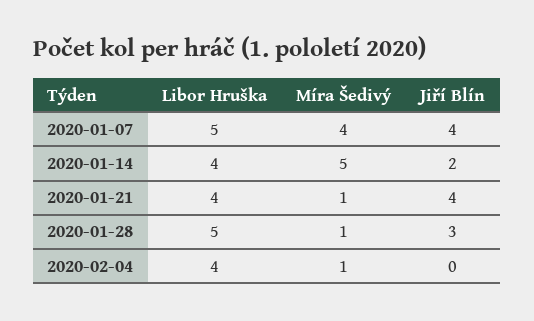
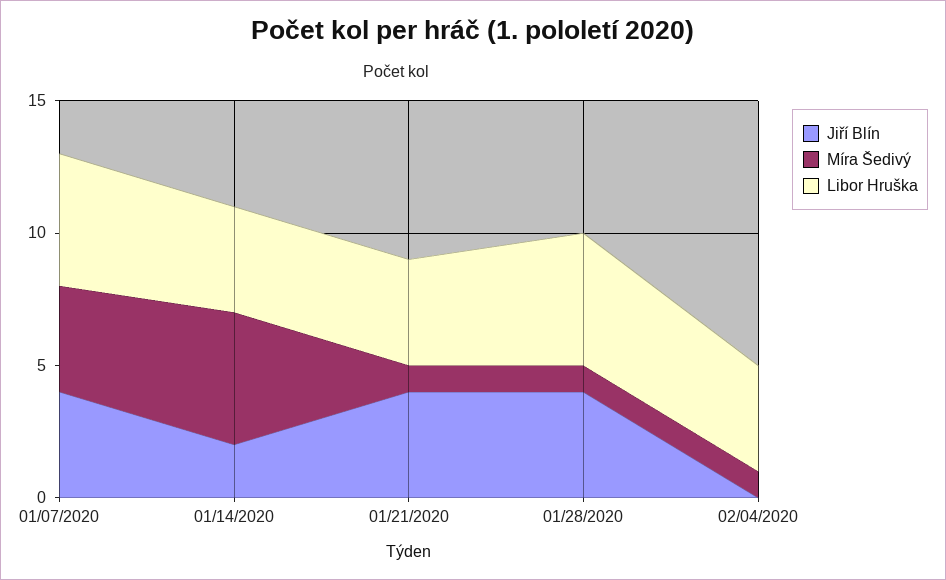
Jiří Blín, 2020-01-28: 3 -> 4

